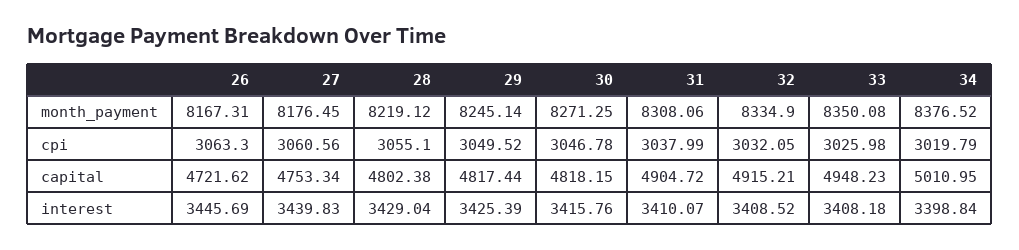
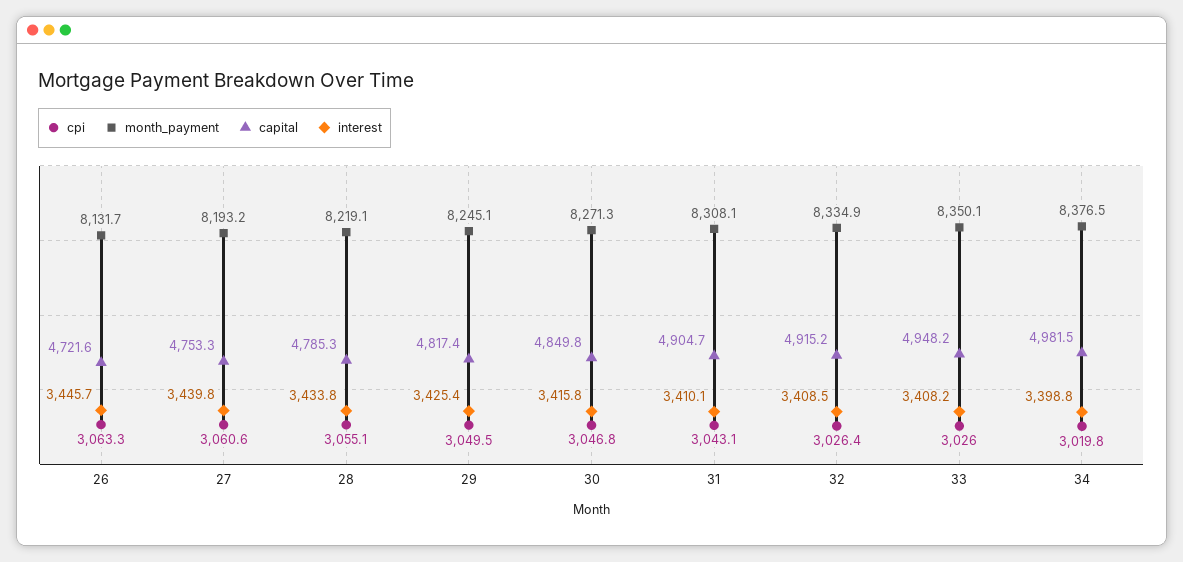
month_payment, 26: 8167.31 -> 8131.7
month_payment, 27: 8176.45 -> 8193.2
cpi, 31: 3037.99 -> 3043.1
cpi, 32: 3032.05 -> 3026.4
capital, 28: 4802.38 -> 4785.3
capital, 30: 4818.15 -> 4849.8
capital, 34: 5010.95 -> 4981.5
interest, 28: 3429.04 -> 3433.8

